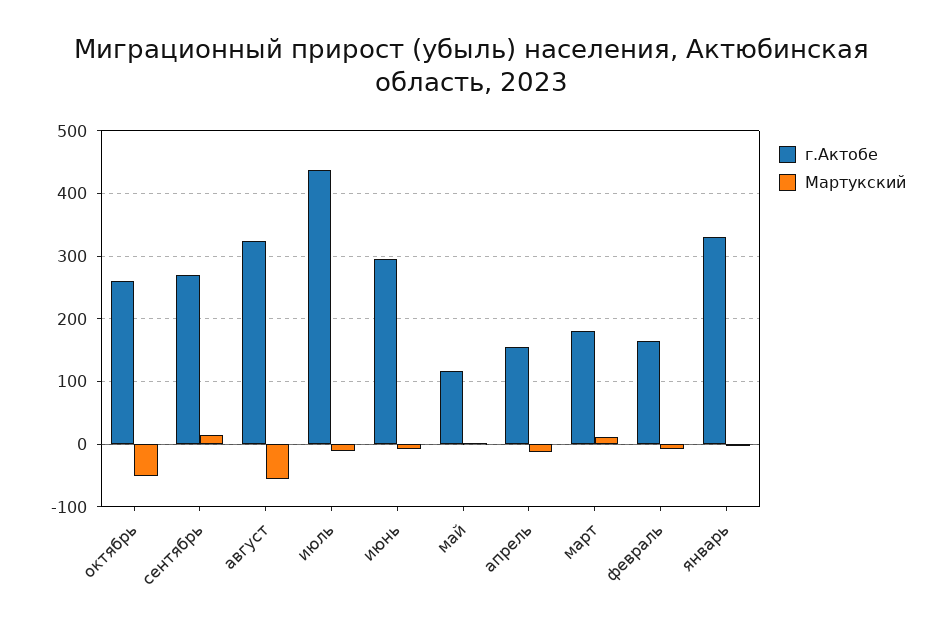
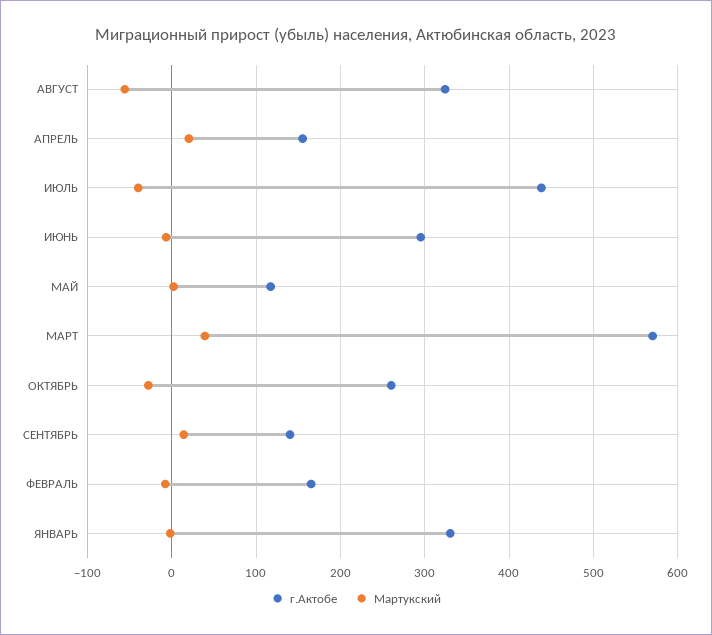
Мартукский, октябрь: -50 -> -30
г.Актобе, сентябрь: 270 -> 140
Мартукский, июль: -10 -> -40
Мартукский, апрель: -10 -> 20
г.Актобе, март: 180 -> 570
Мартукский, март: 10 -> 40

